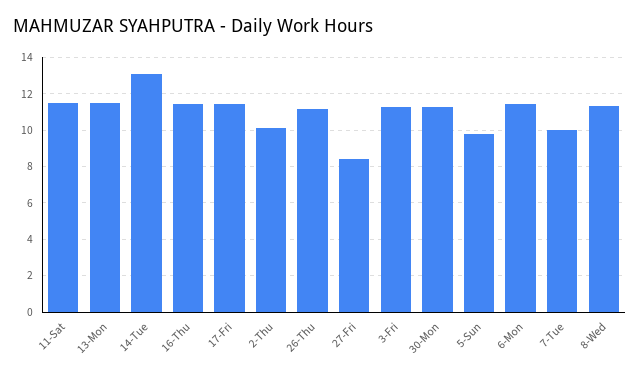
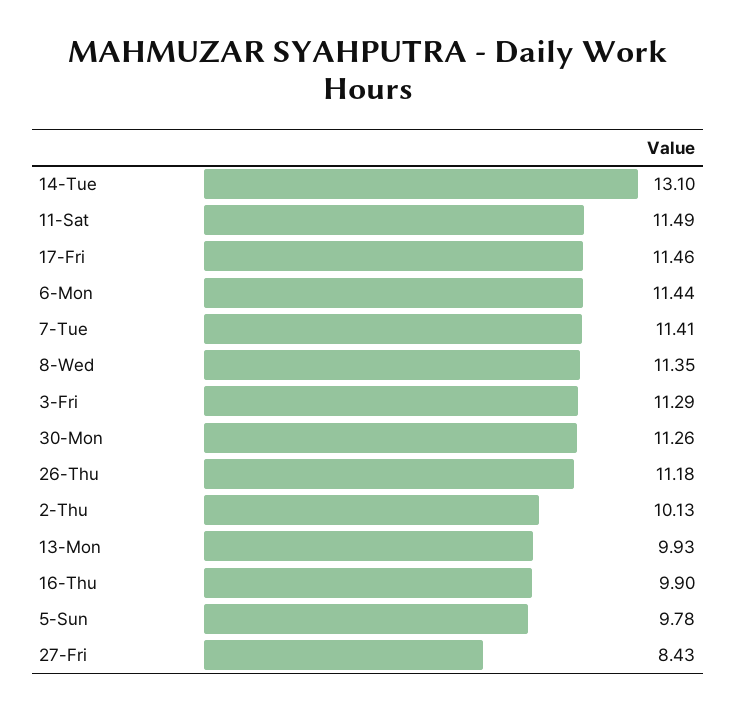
13-Mon: 11.5 -> 9.93
16-Thu: 11.5 -> 9.9
7-Tue: 10 -> 11.41

